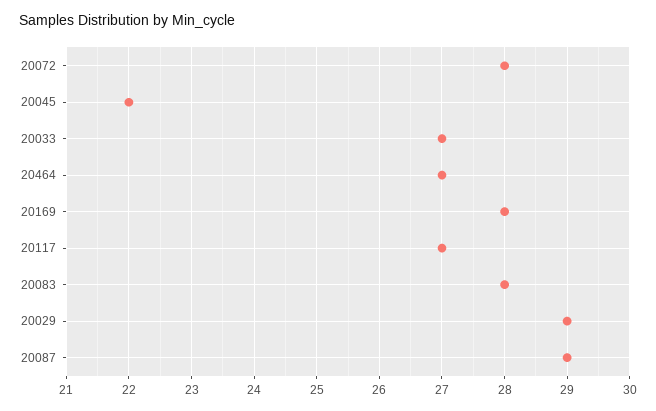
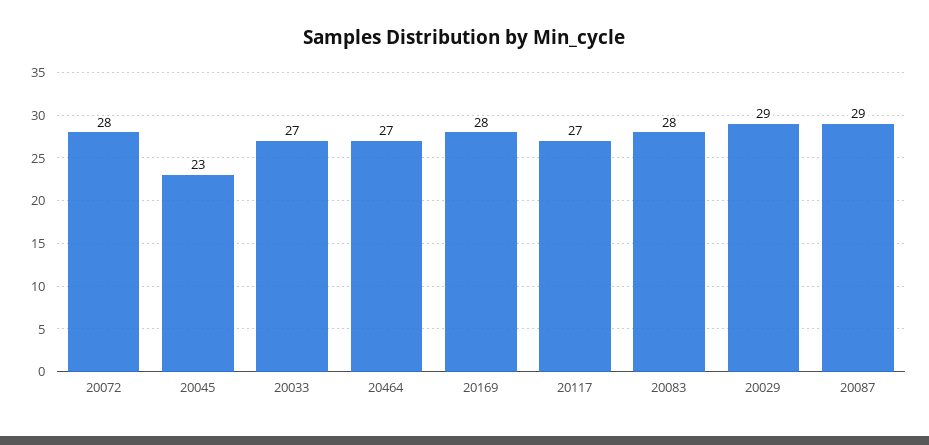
20045: 22 -> 23

